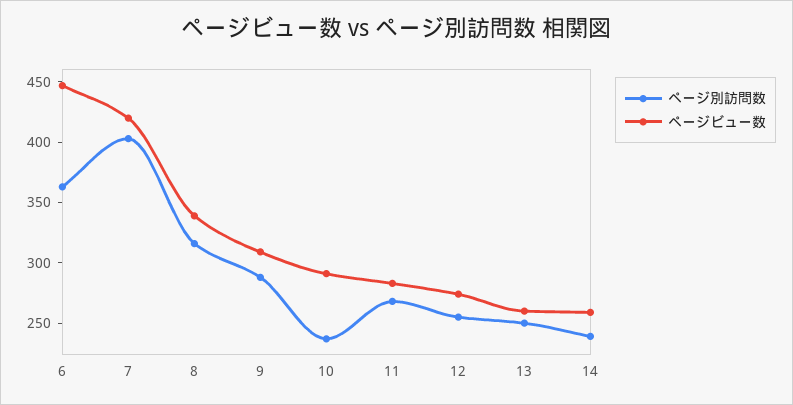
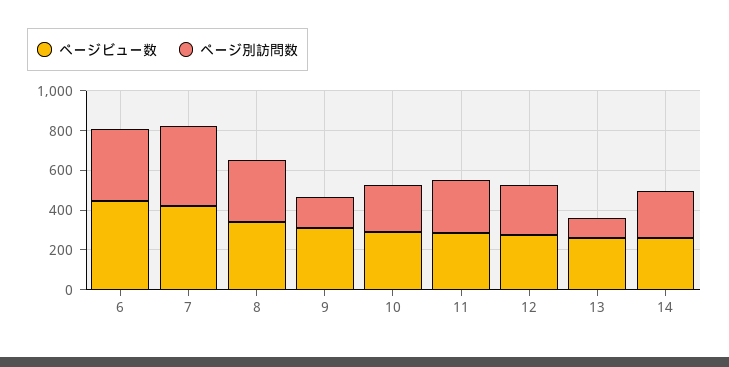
ページ別訪問数, 9: 290 -> 150
ページ別訪問数, 13: 250 -> 100

